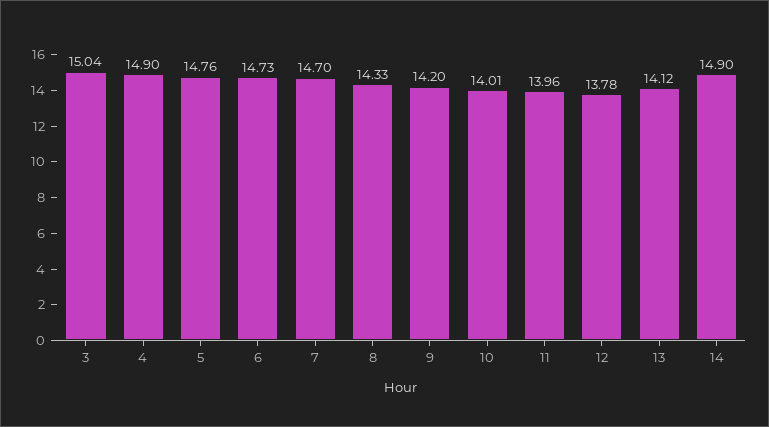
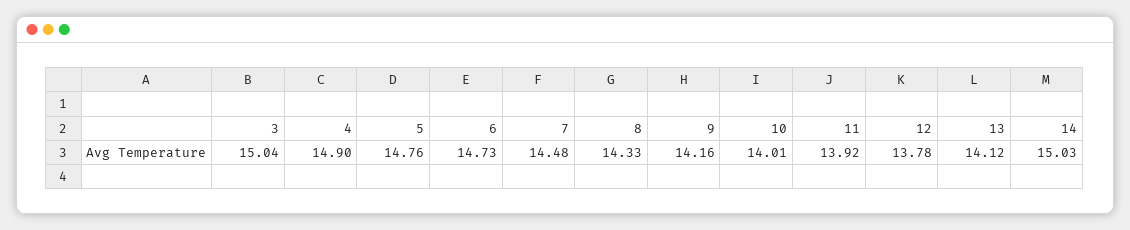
7: 14.7 -> 14.48
9: 14.2 -> 14.16
11: 13.96 -> 13.92
14: 14.9 -> 15.03

